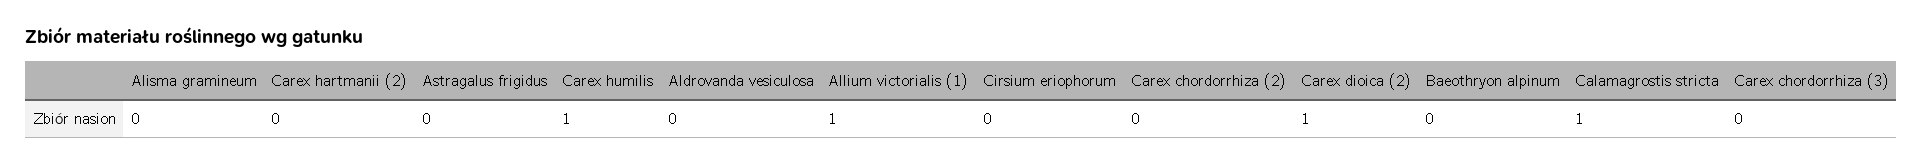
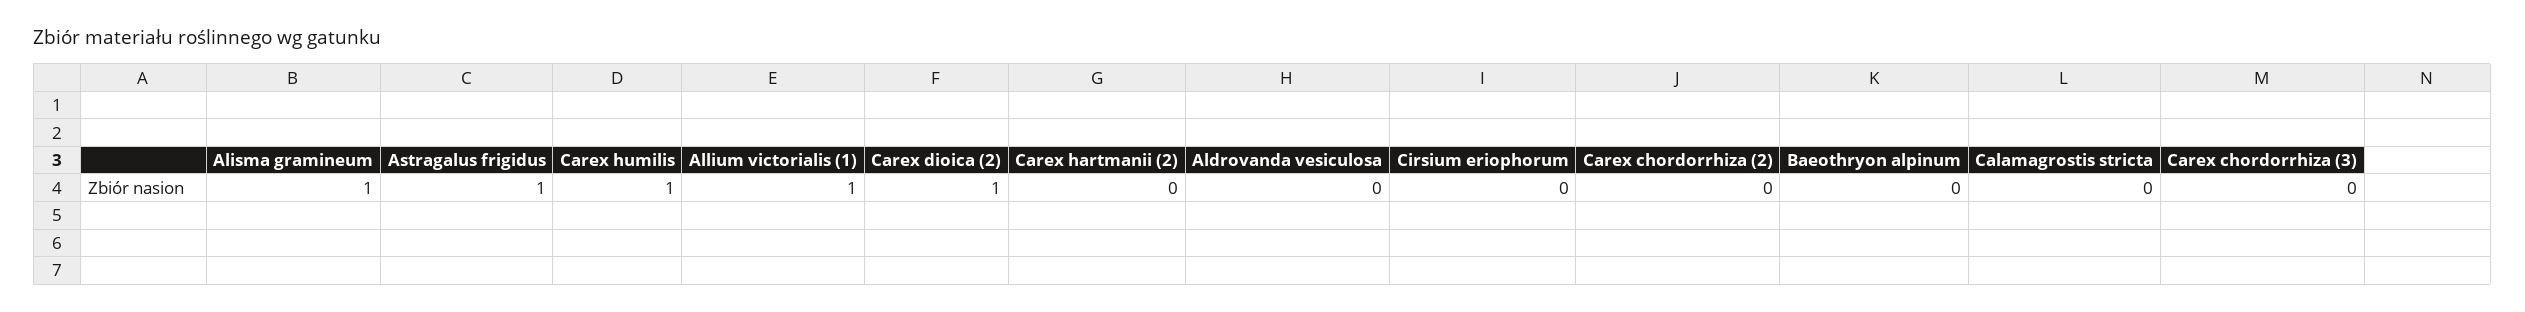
Alisma gramineum: 0 -> 1
Astragalus frigidus: 0 -> 1
Calamagrostis stricta: 1 -> 0

